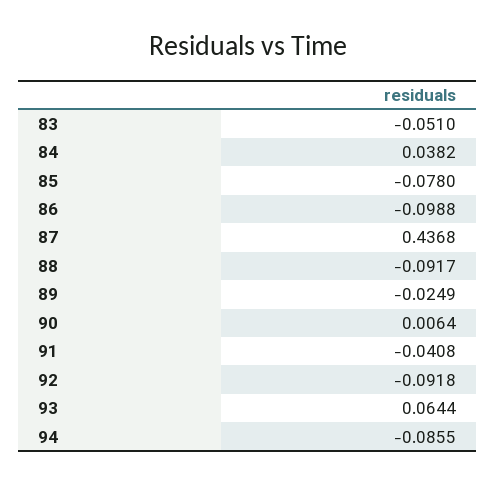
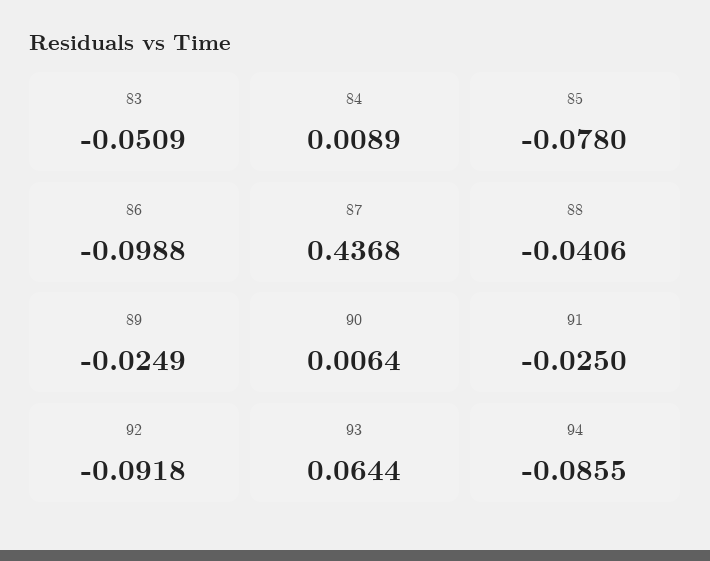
83: -0.051 -> -0.0509
84: 0.0382 -> 0.0089
88: -0.0917 -> -0.0406
91: -0.0408 -> -0.025

